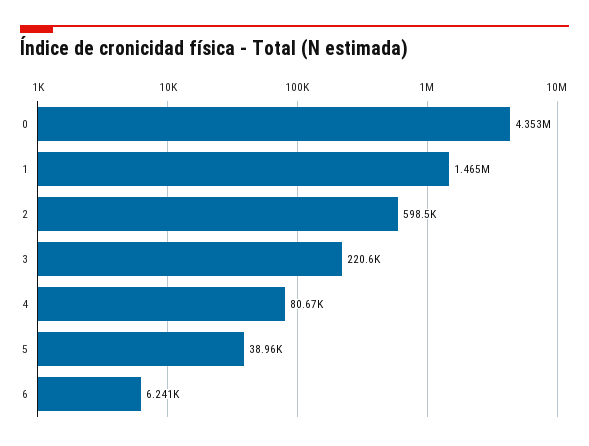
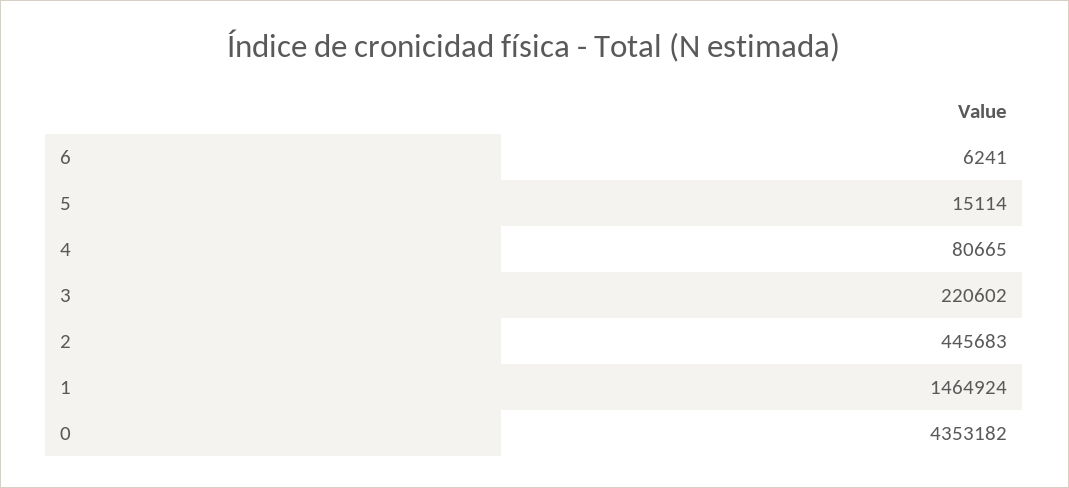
2: 598500 -> 445683
5: 38960 -> 15114

